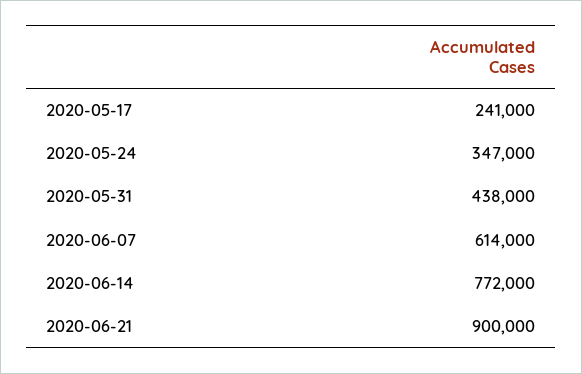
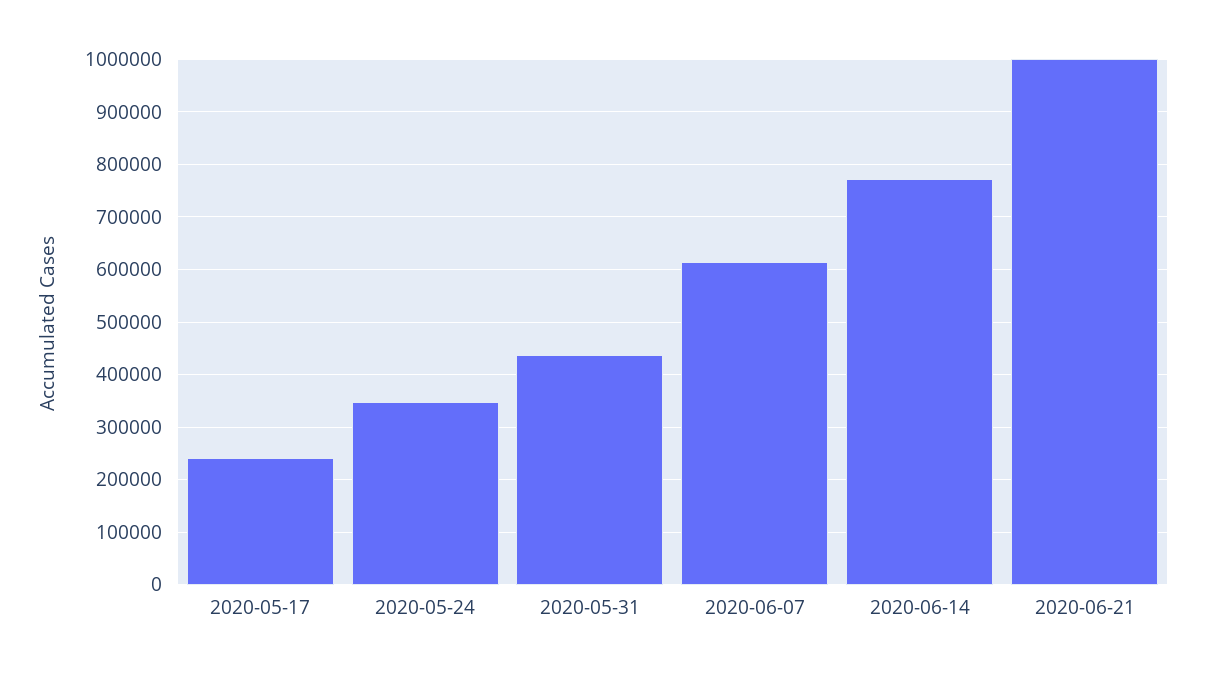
2020-06-21: 900000 -> 1000000

